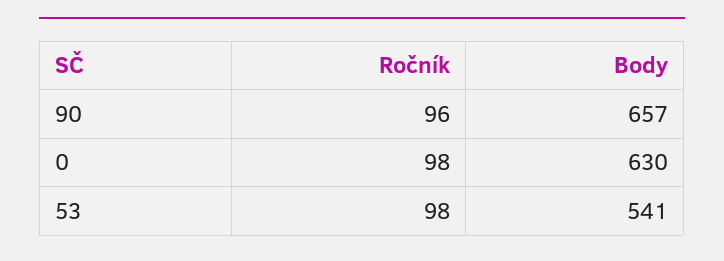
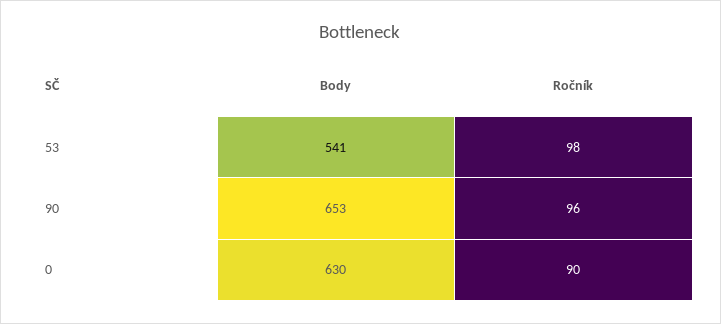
Body, 90: 657 -> 653
Ročník, 0: 98 -> 90

